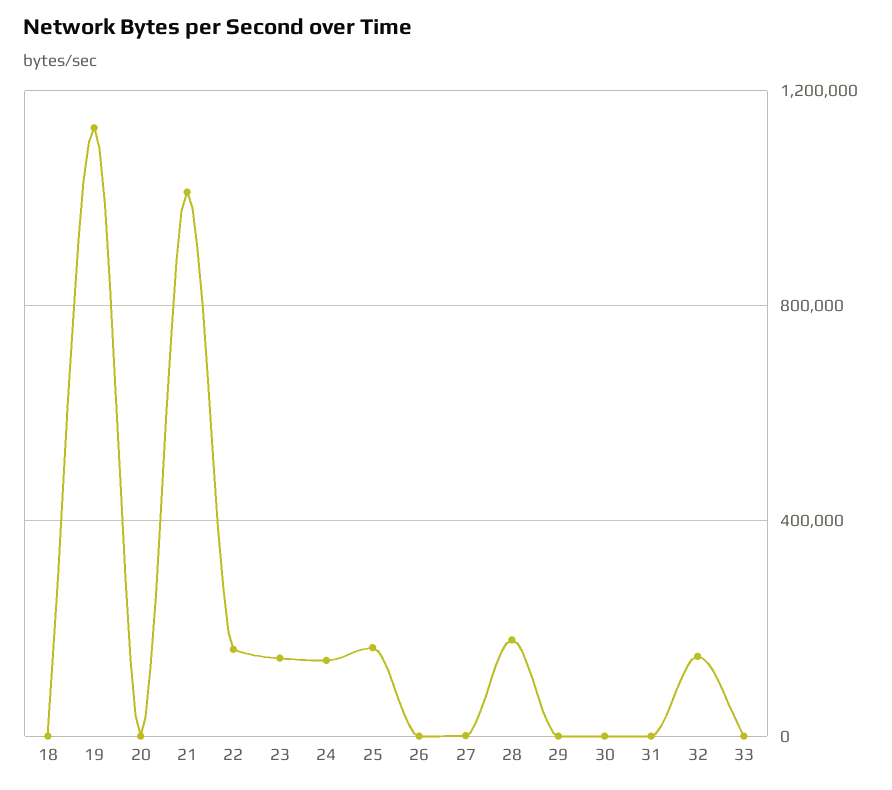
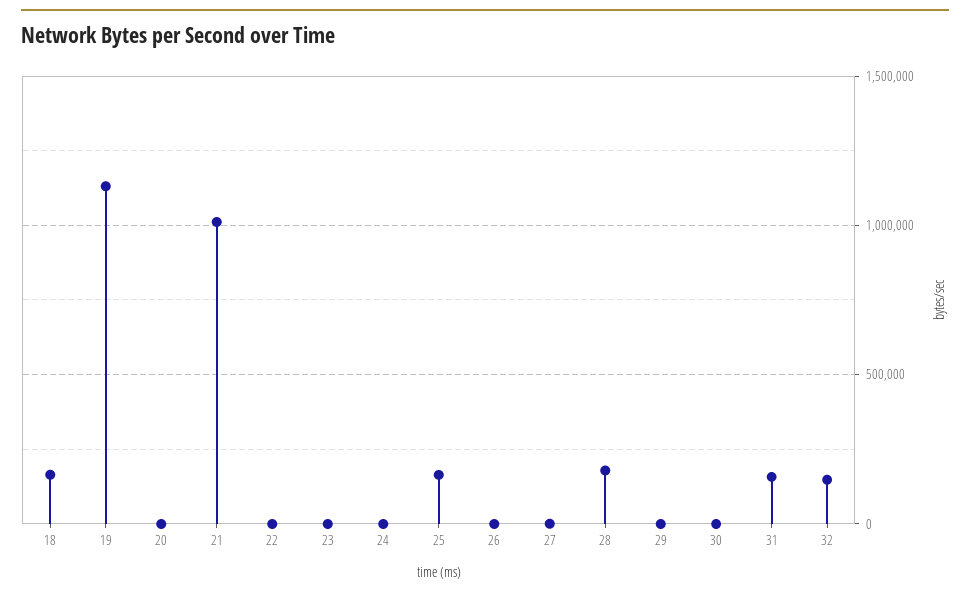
18: 0 -> 150000
22: 150000 -> 0
23: 150000 -> 0
24: 150000 -> 0
31: 0 -> 150000
33: 0 -> none

